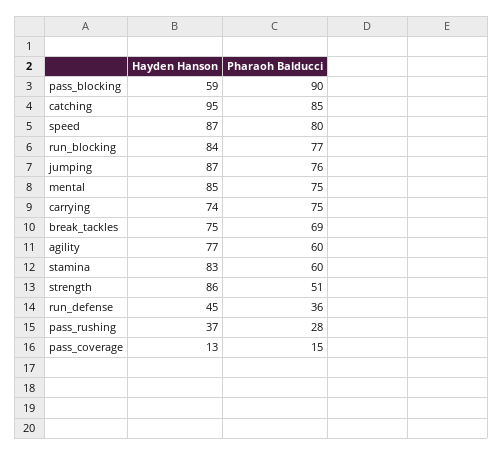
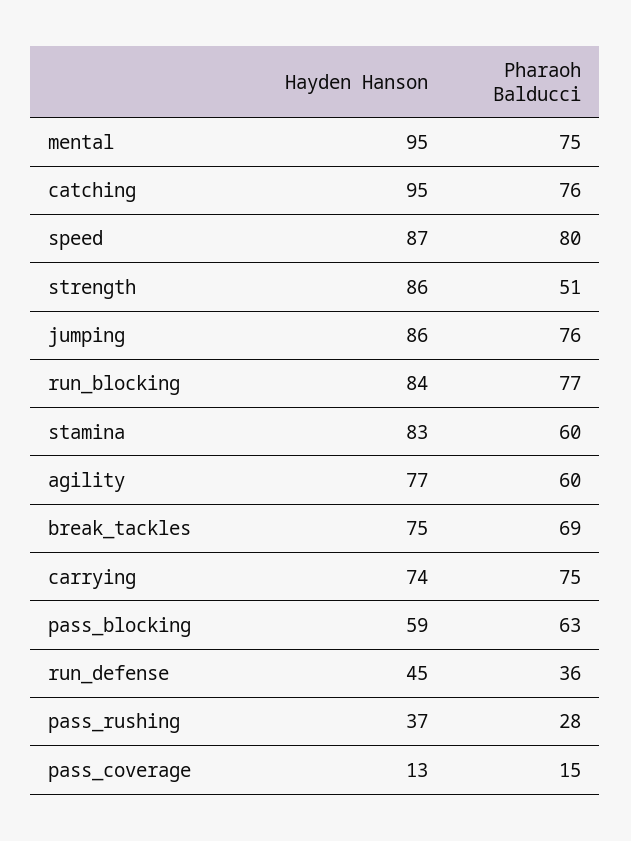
Pharaoh Balducci, pass_blocking: 90 -> 63
Pharaoh Balducci, catching: 85 -> 76
Hayden Hanson, jumping: 87 -> 86
Hayden Hanson, mental: 85 -> 95

